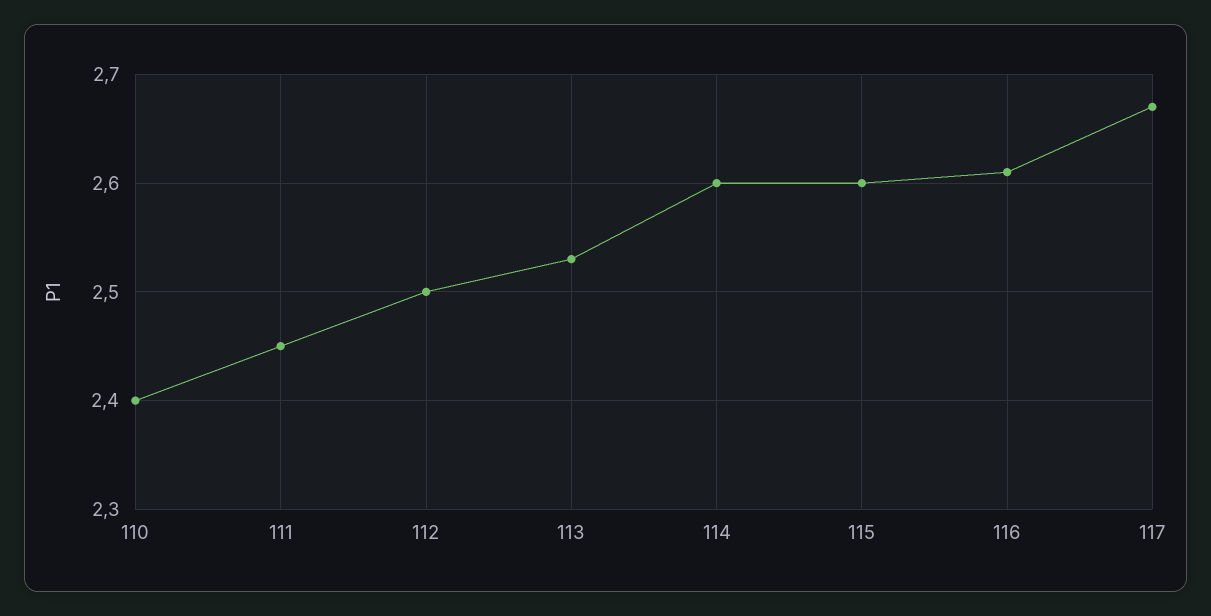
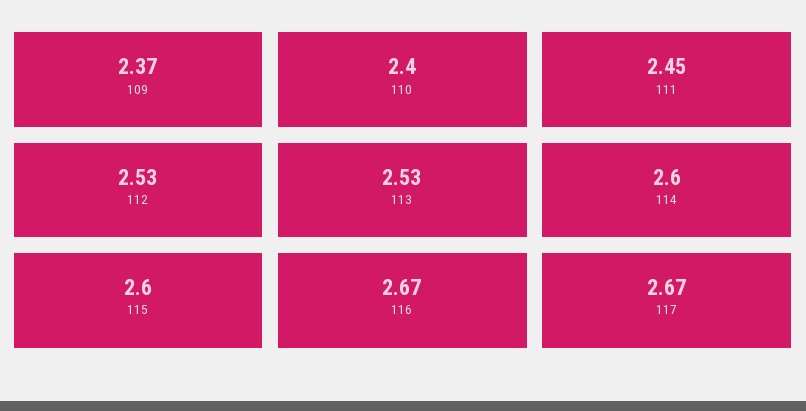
112: 2.5 -> 2.53
116: 2.61 -> 2.67
109: none -> 2.37

